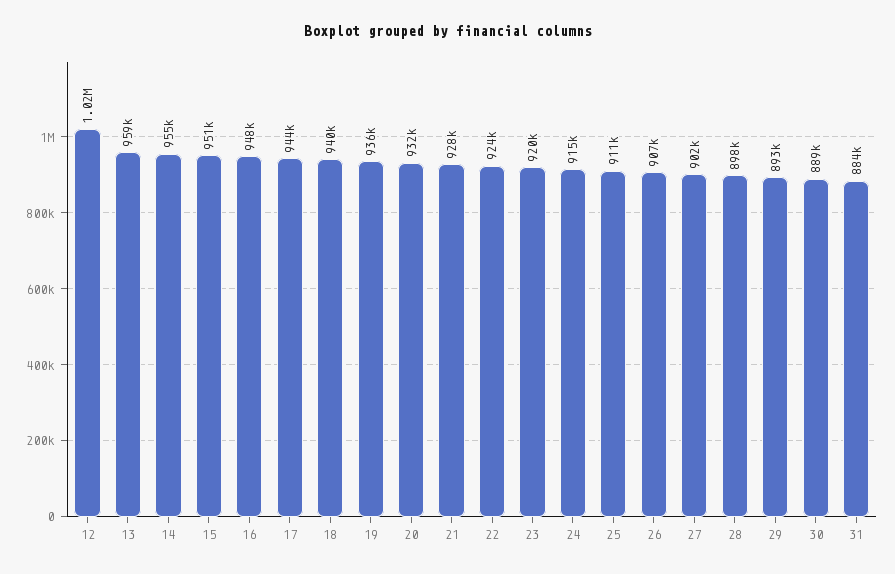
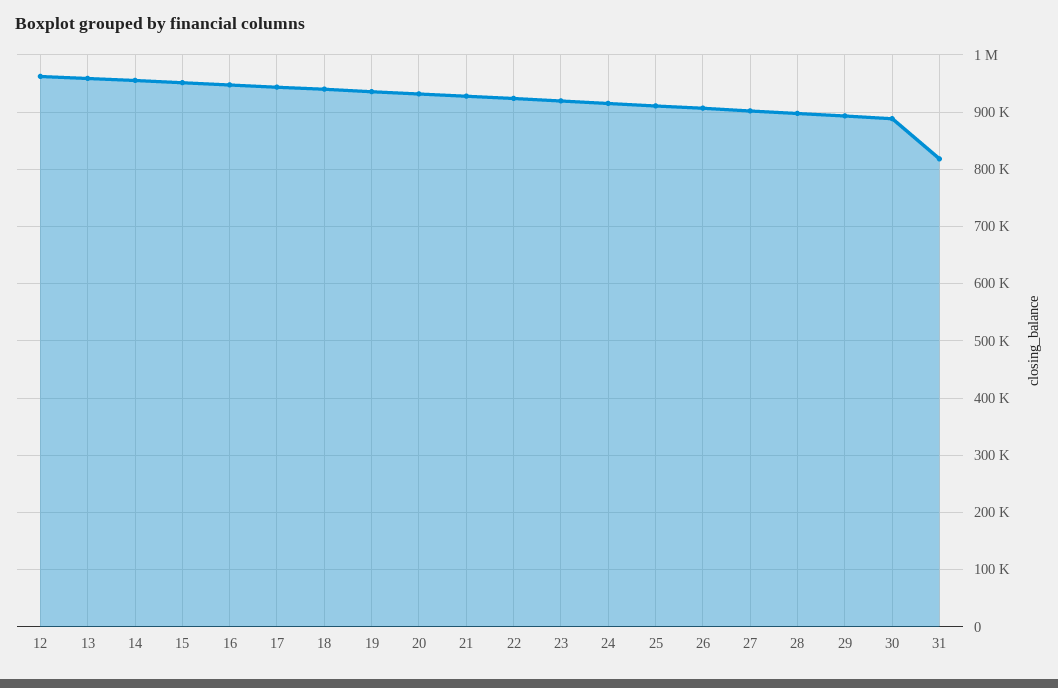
12: 1020000 -> 960000
31: 884000 -> 820000

